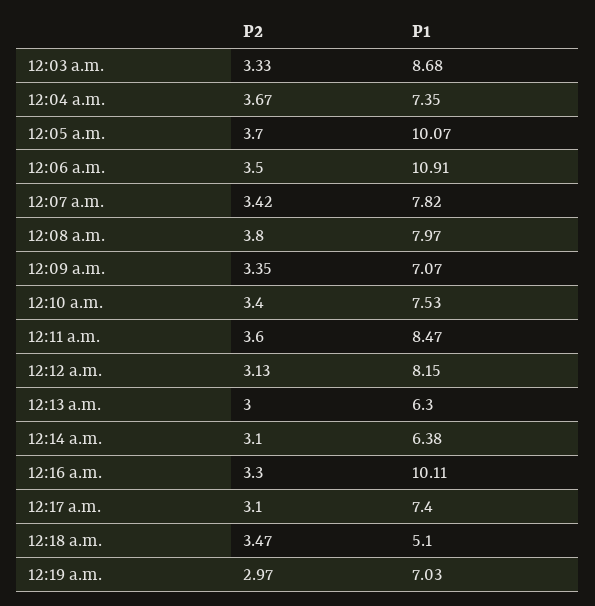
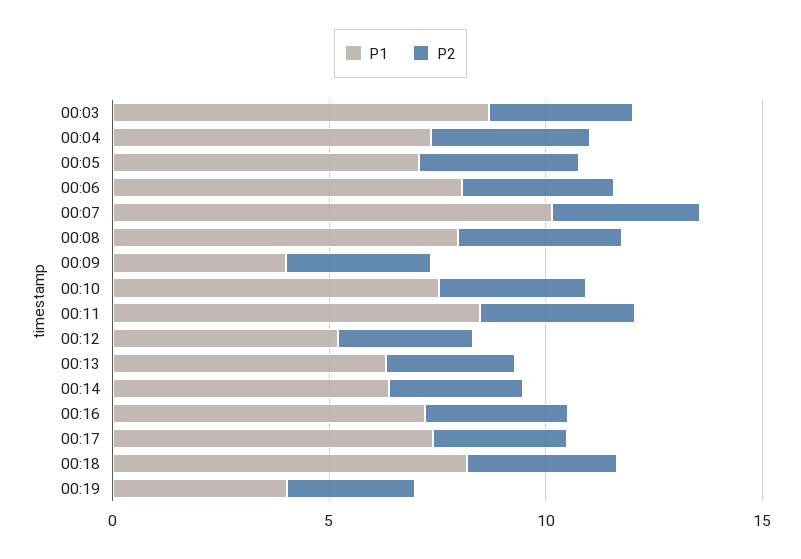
P1, 12:05 a.m.: 10.07 -> 7
P1, 12:06 a.m.: 10.91 -> 8
P1, 12:07 a.m.: 7.82 -> 10
P1, 12:09 a.m.: 7.07 -> 4
P1, 12:12 a.m.: 8.15 -> 5
P1, 12:16 a.m.: 10.11 -> 7
P1, 12:18 a.m.: 5.1 -> 8
P1, 12:19 a.m.: 7.03 -> 4

